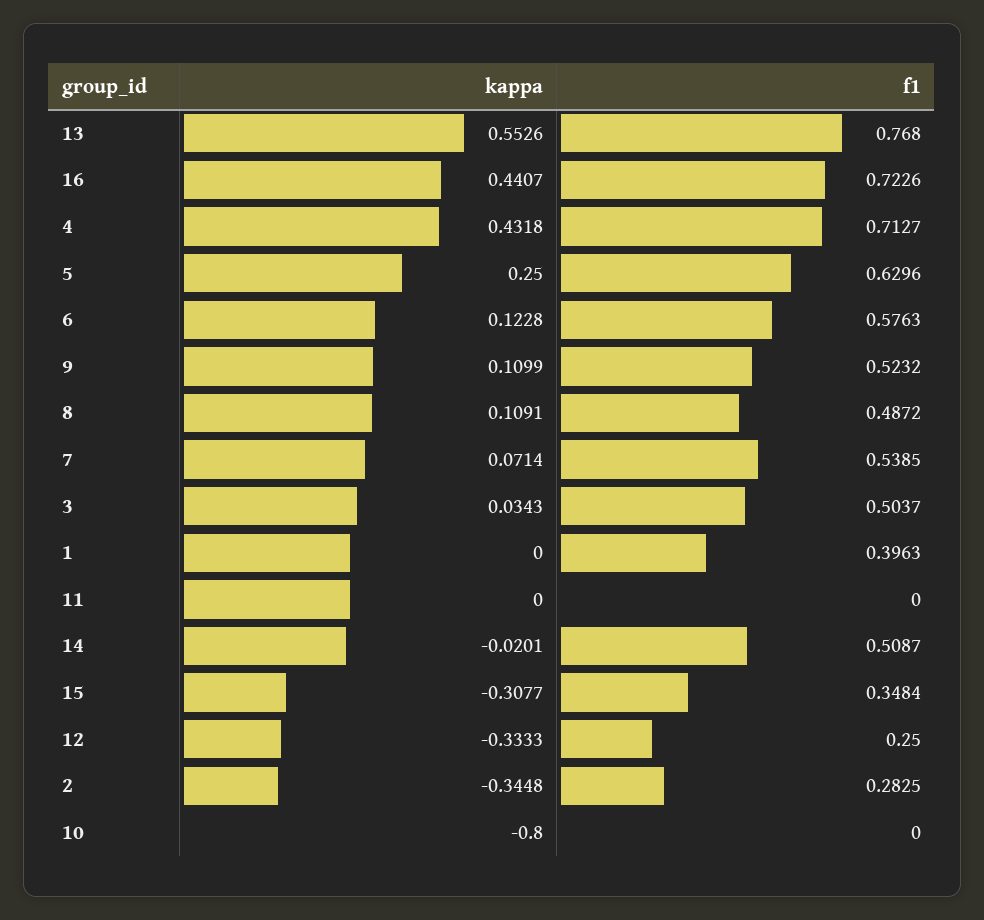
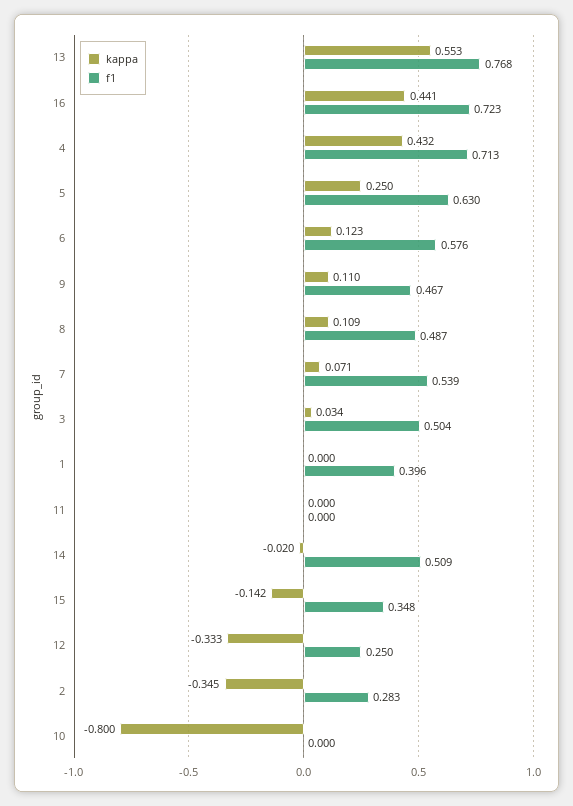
f1, 9: 0.5232 -> 0.467
kappa, 15: -0.3077 -> -0.142

